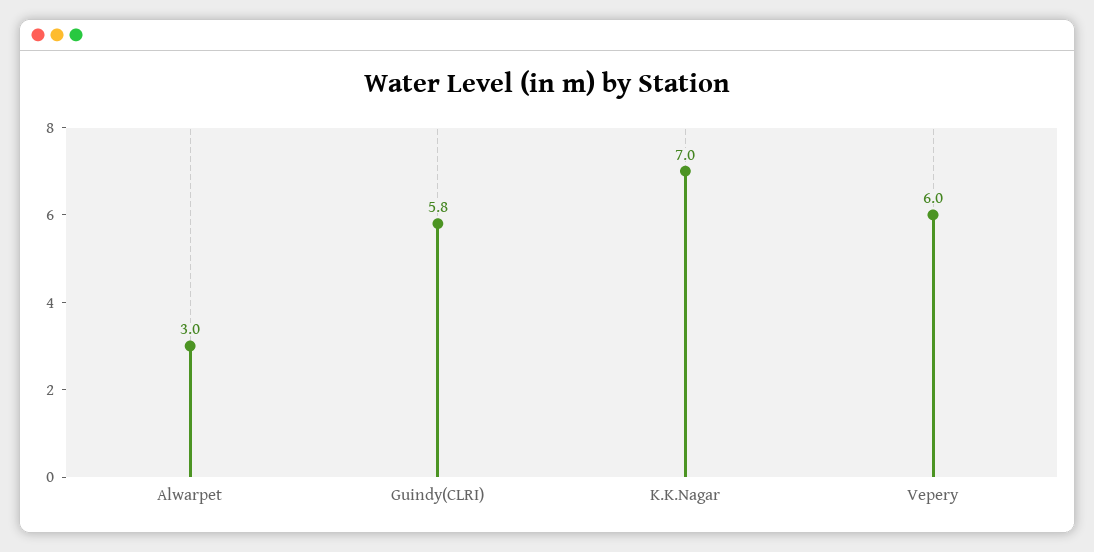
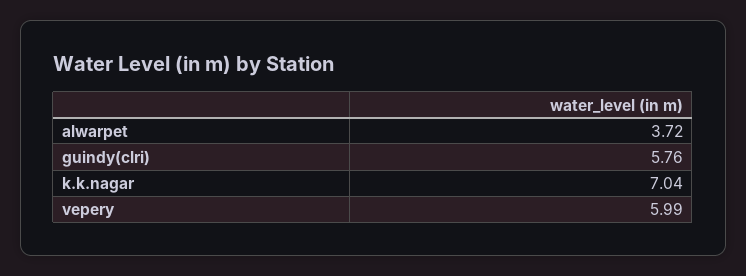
Alwarpet: 3 -> 3.72

